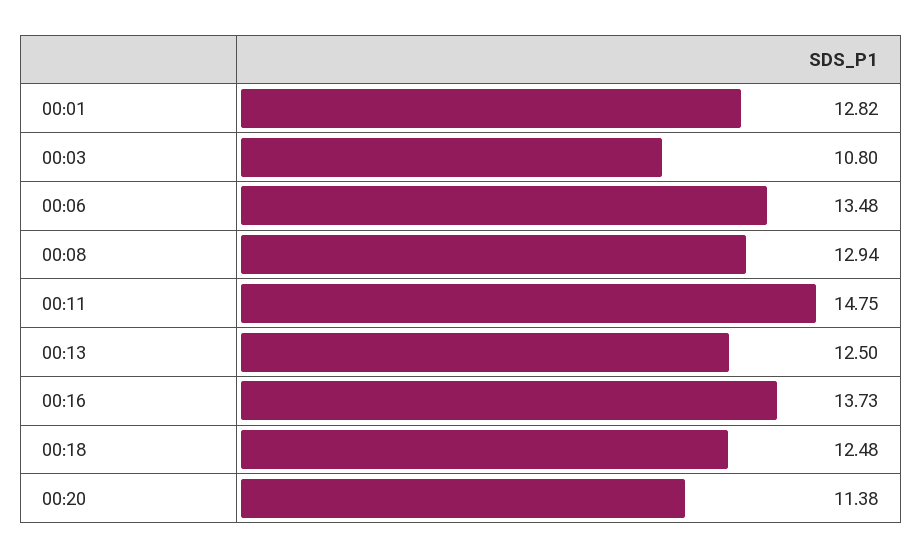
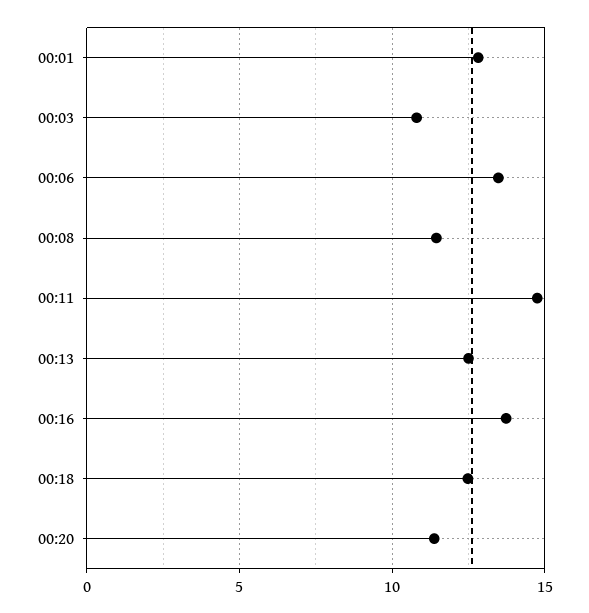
00:08: 12.94 -> 11.5

